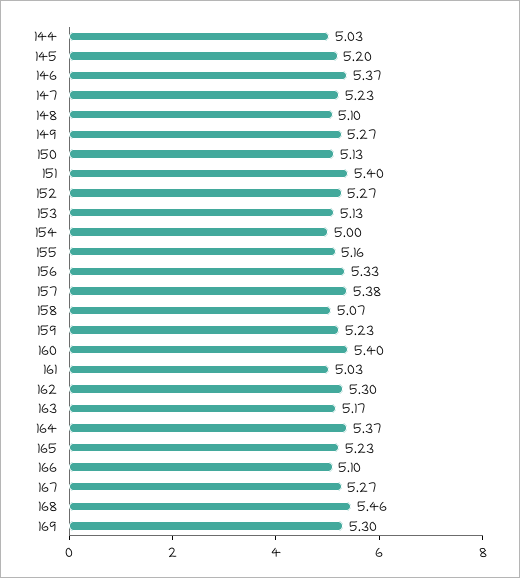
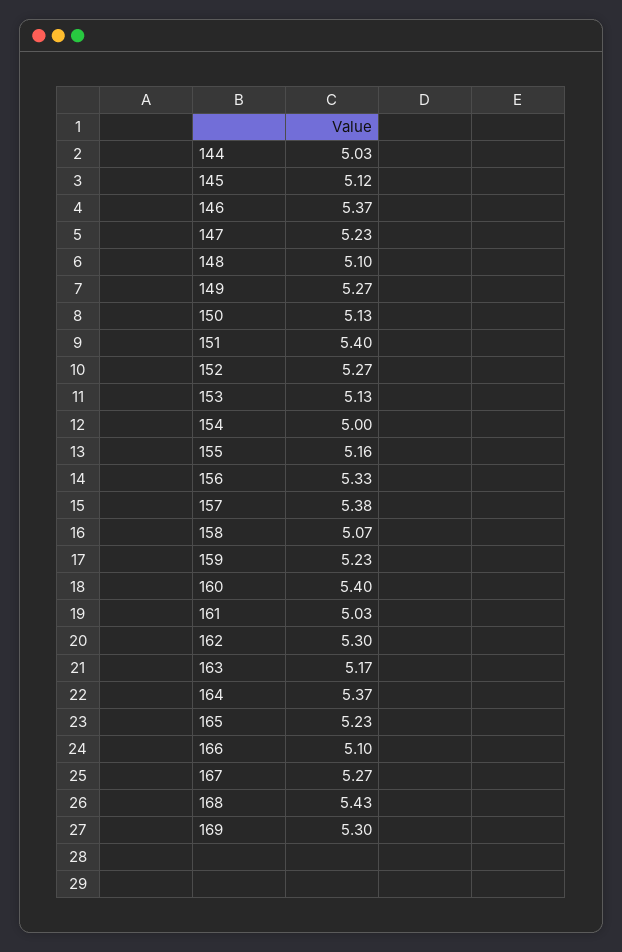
145: 5.2 -> 5.12
168: 5.46 -> 5.43

